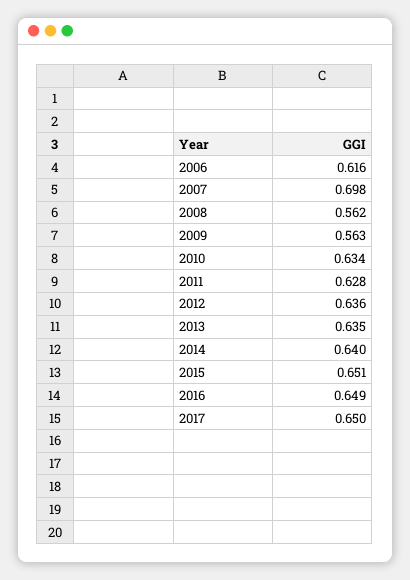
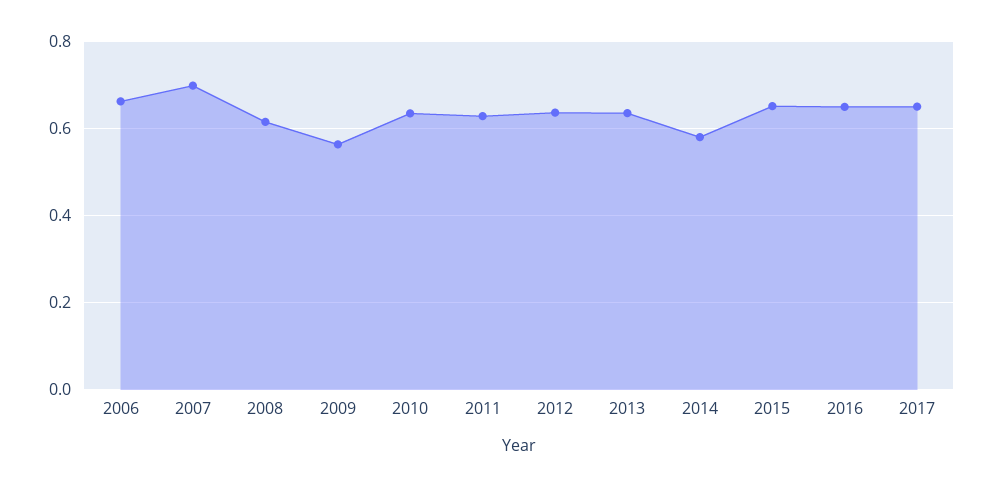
2006: 0.616 -> 0.66
2008: 0.562 -> 0.62
2014: 0.64 -> 0.58

